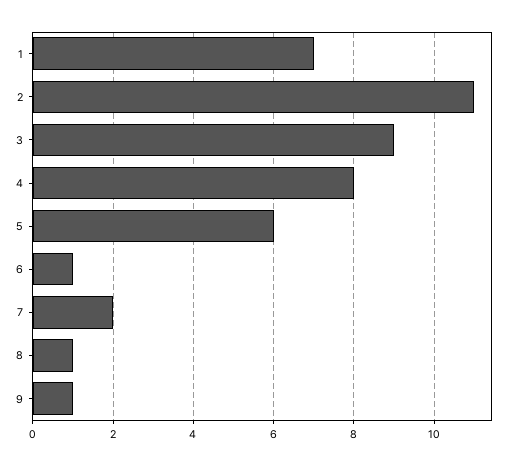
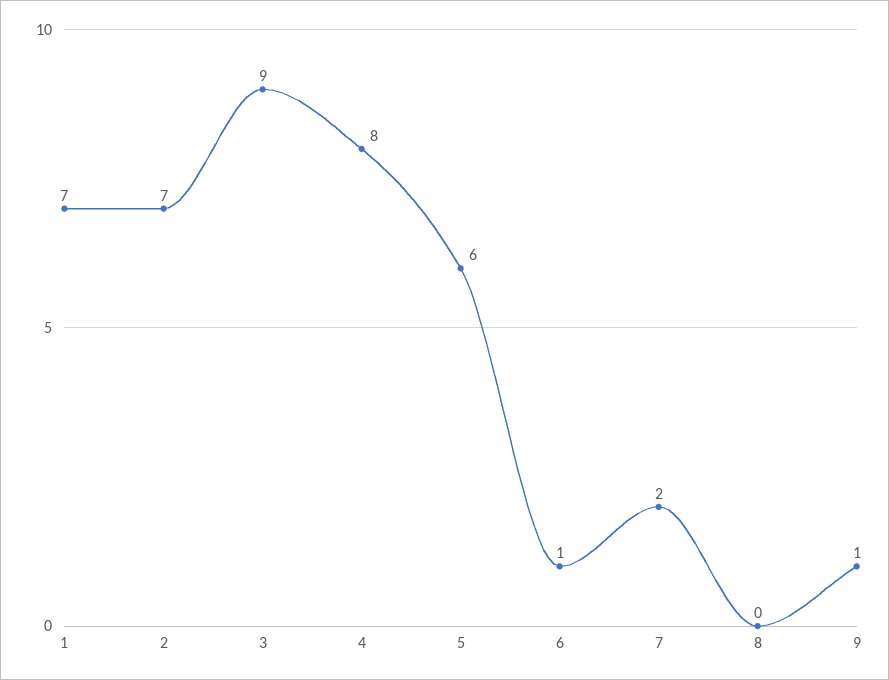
2: 11 -> 7
8: 1 -> 0

